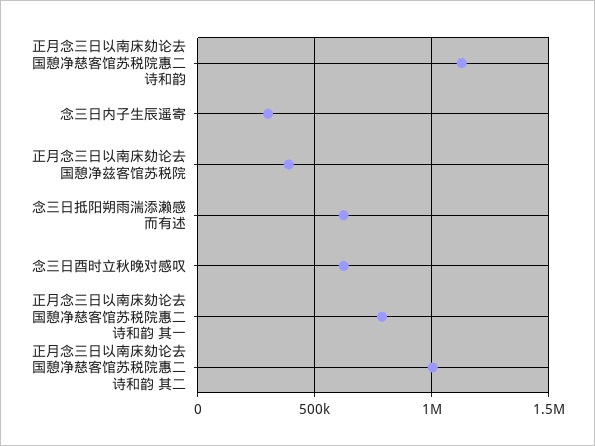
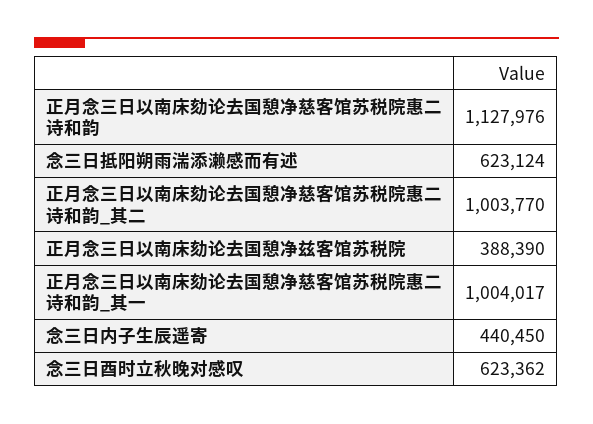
念三日内子生辰遥寄: 300000 -> 440450
正月念三日以南床劾论去国憩净慈客馆苏税院惠二诗和韵 其一: 800000 -> 1004017

